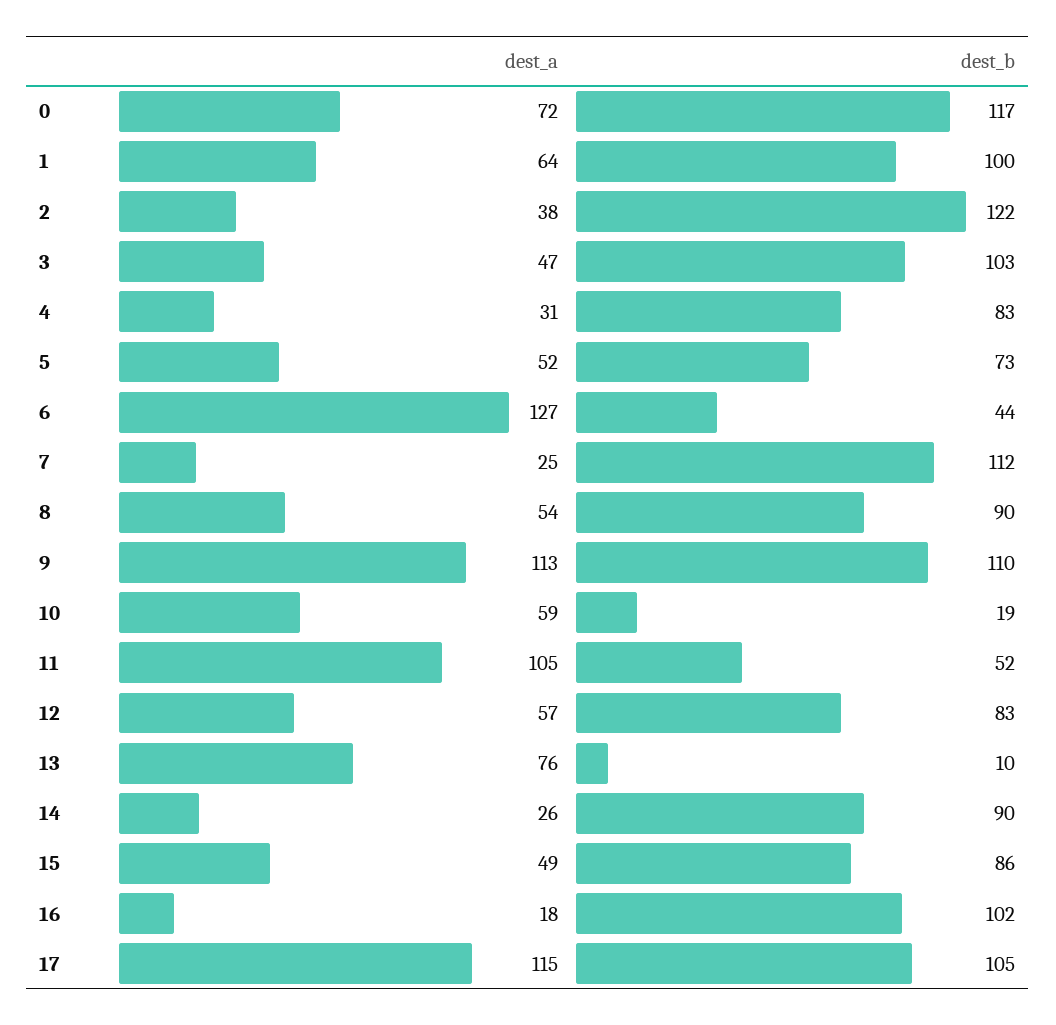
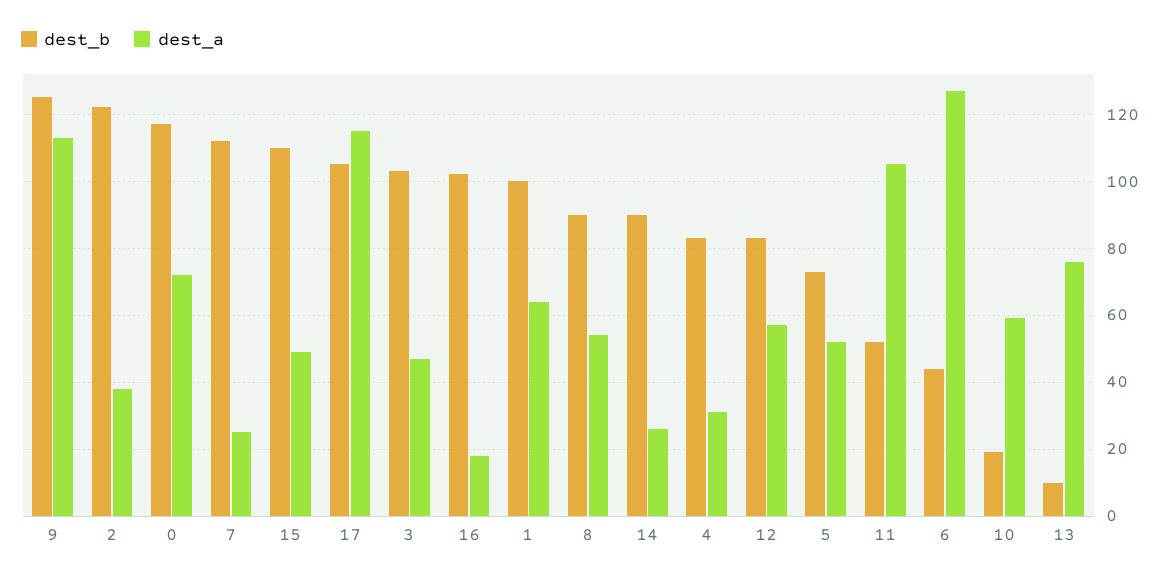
dest_b, 9: 110 -> 125
dest_b, 15: 86 -> 110

